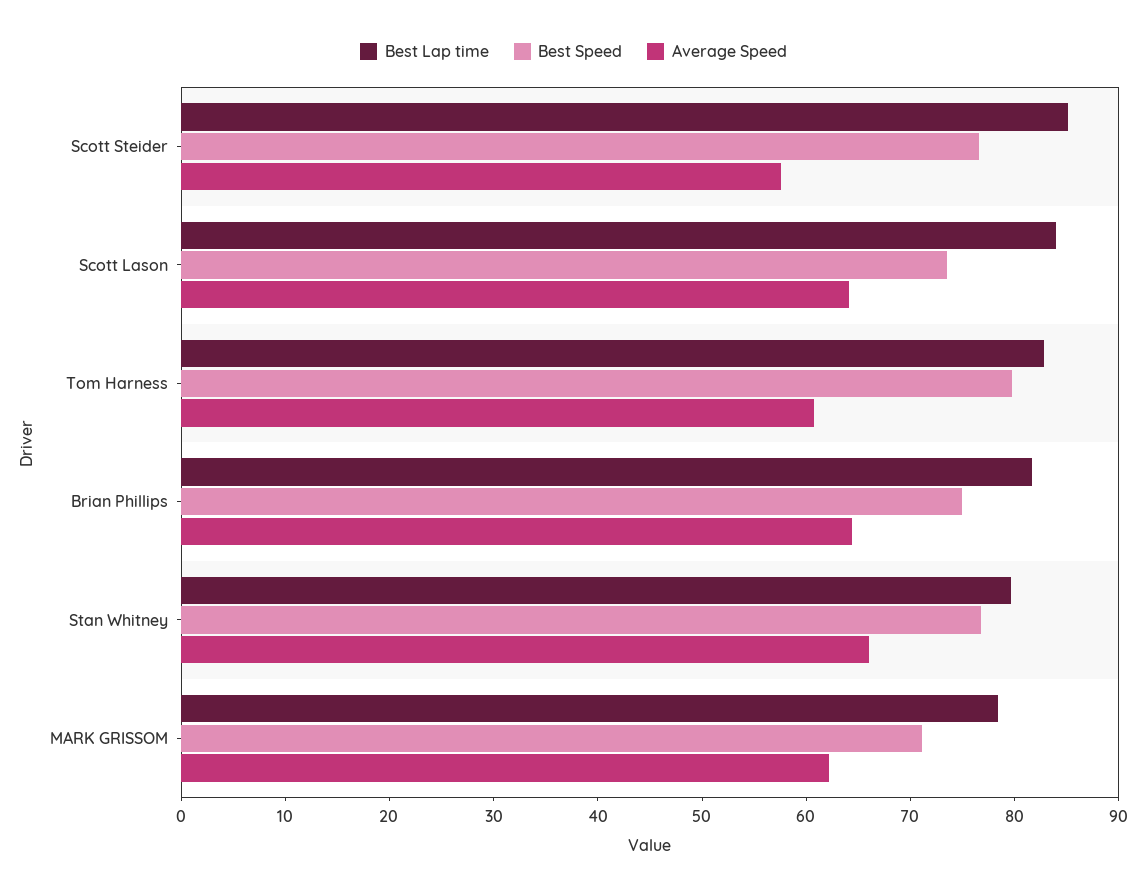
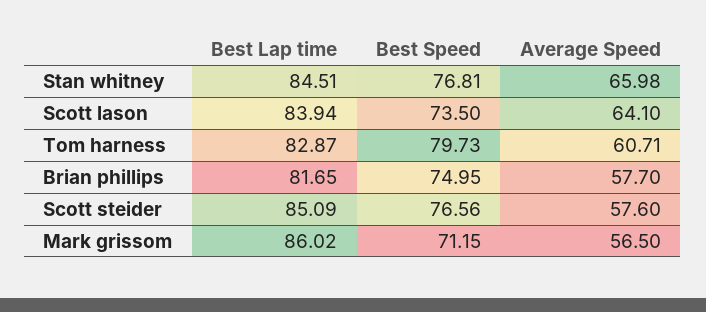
Average Speed, Brian Phillips: 64 -> 57.7
Best Lap time, Stan Whitney: 80 -> 84.51
Best Lap time, MARK GRISSOM: 78 -> 86.02
Average Speed, MARK GRISSOM: 62 -> 56.5

